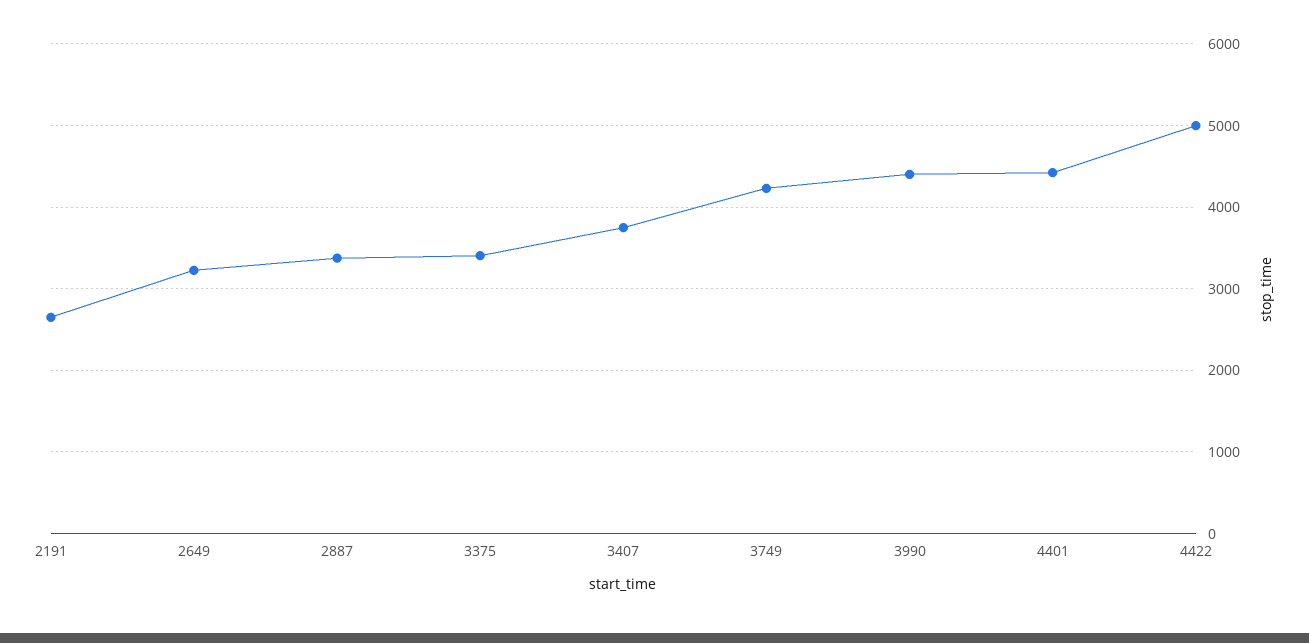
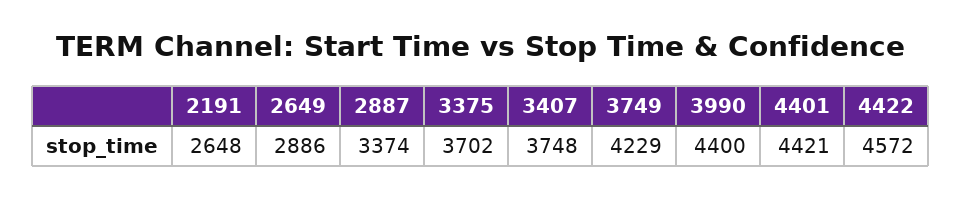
2649: 3200 -> 2886
3375: 3400 -> 3702
4422: 5000 -> 4572

